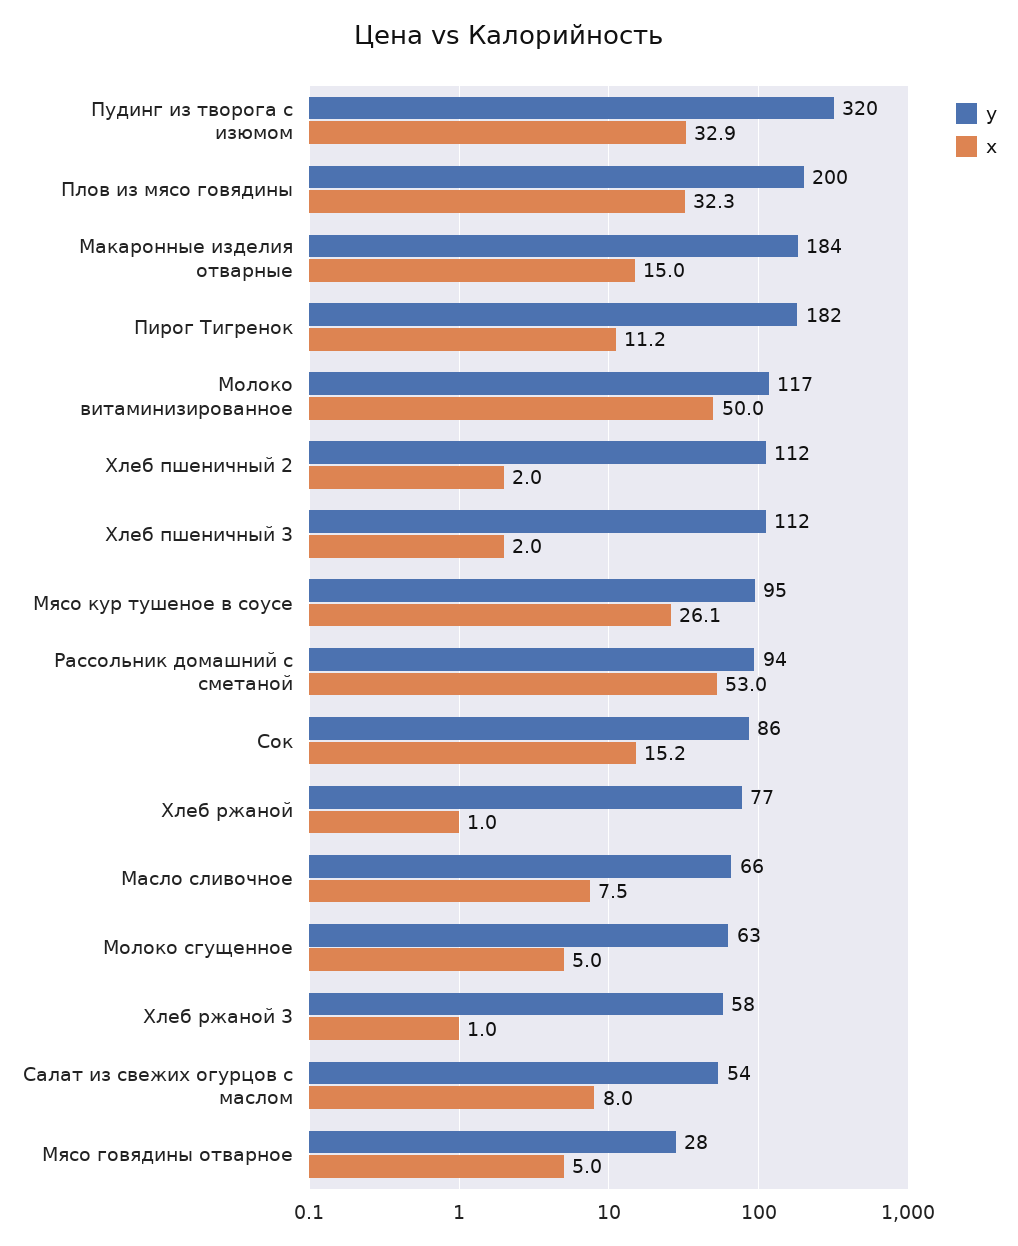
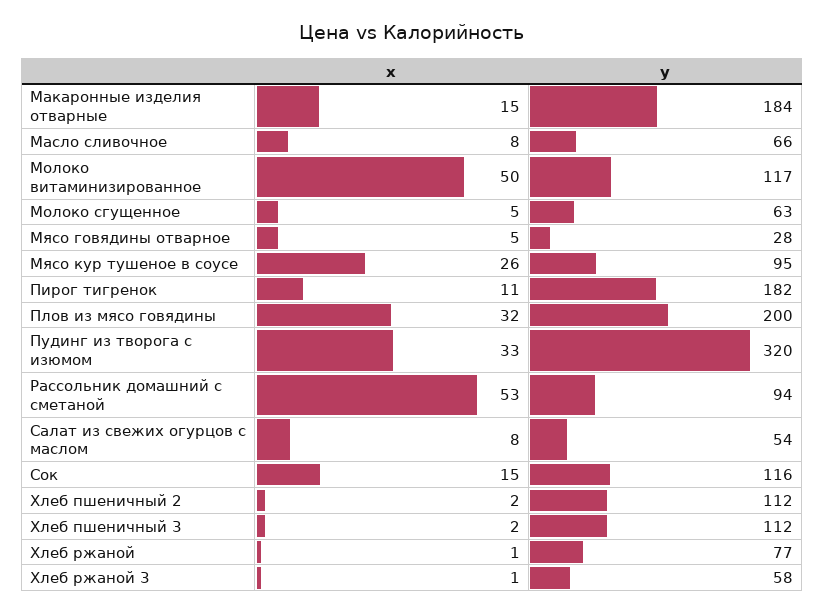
y, Сок: 86 -> 116

